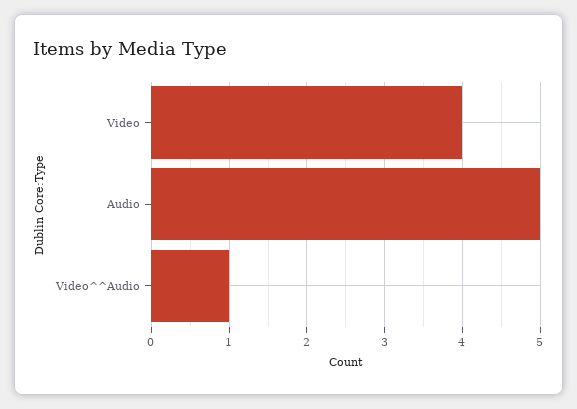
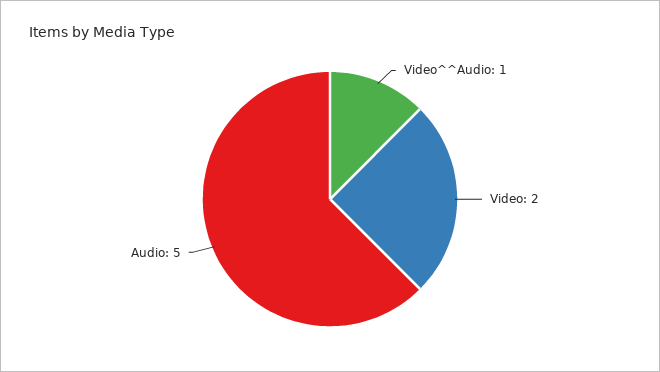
Video: 4 -> 2

